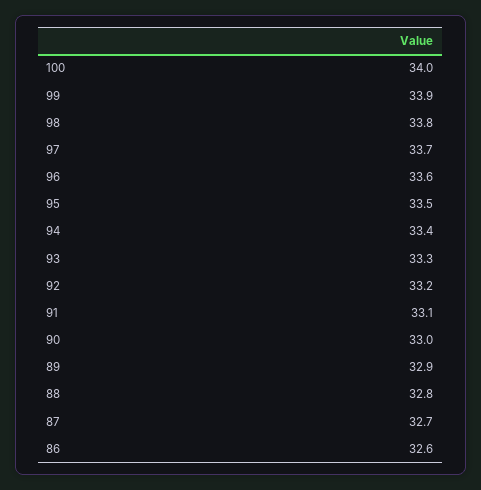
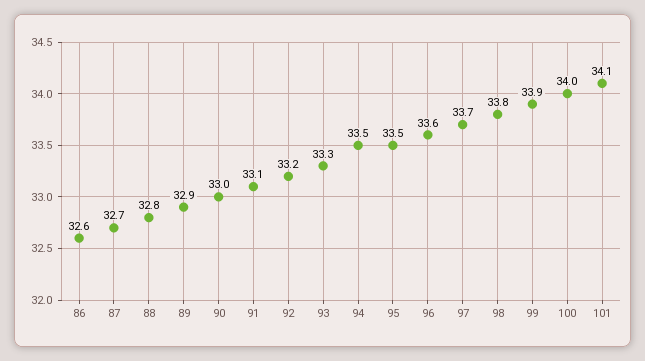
94: 33.4 -> 33.5
101: none -> 34.1

